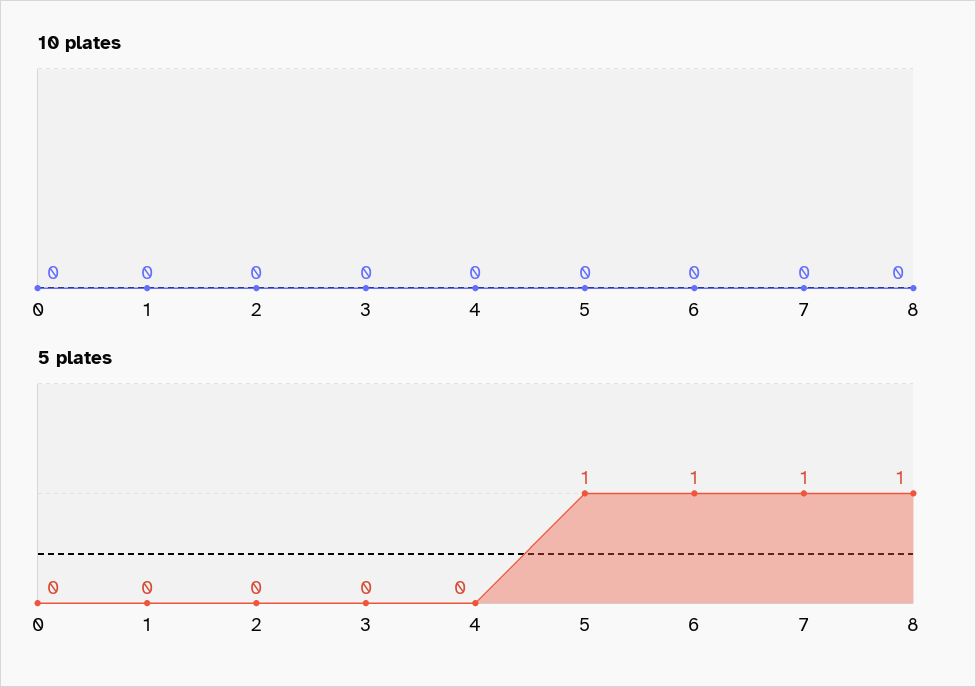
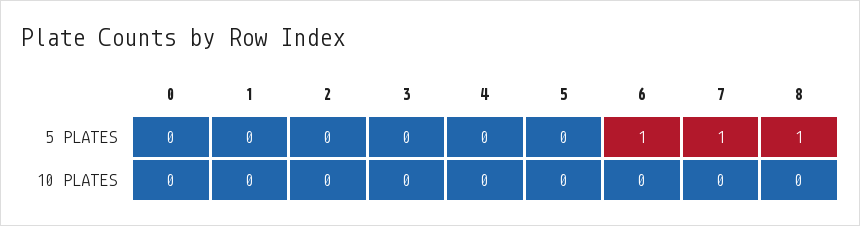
5 plates, 5: 1 -> 0

